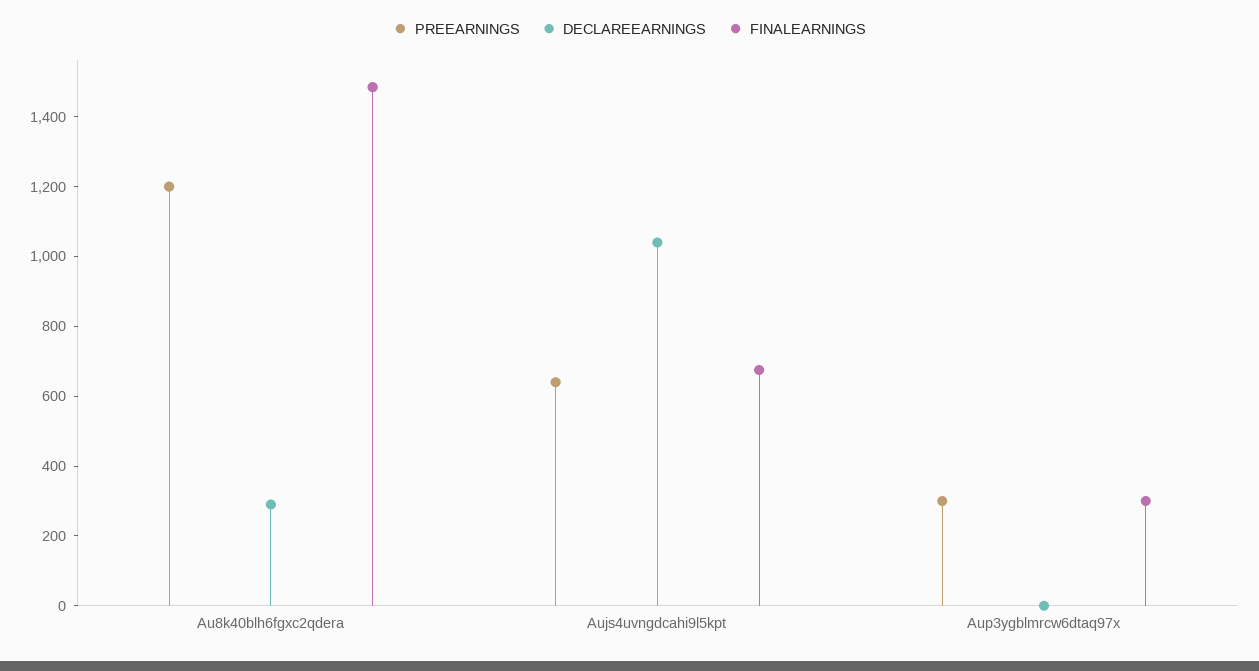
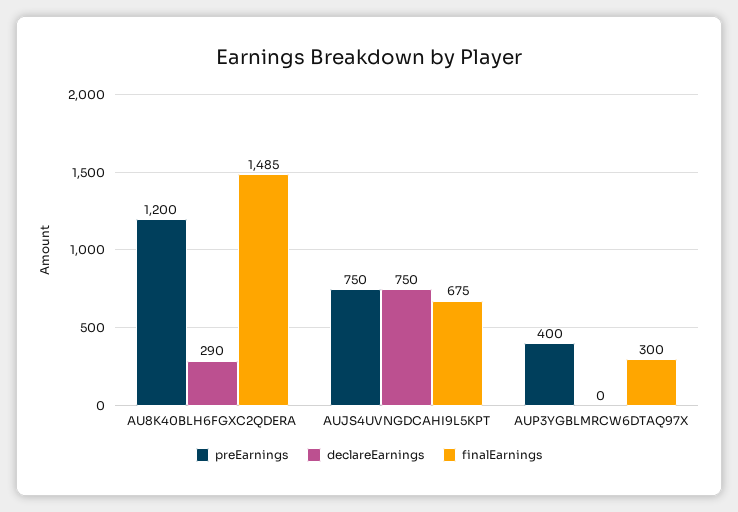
PREEARNINGS, Aujs4uvngdcahi9l5kpt: 650 -> 750
DECLAREEARNINGS, Aujs4uvngdcahi9l5kpt: 1050 -> 750
PREEARNINGS, Aup3ygblmrcw6dtaq97x: 300 -> 400

